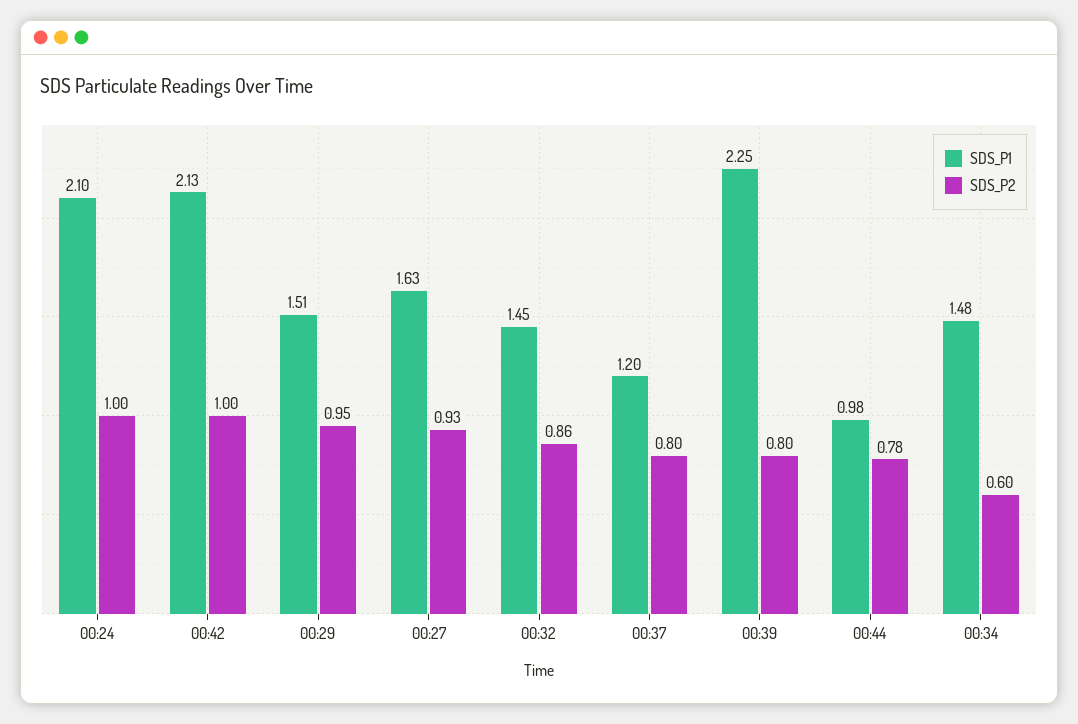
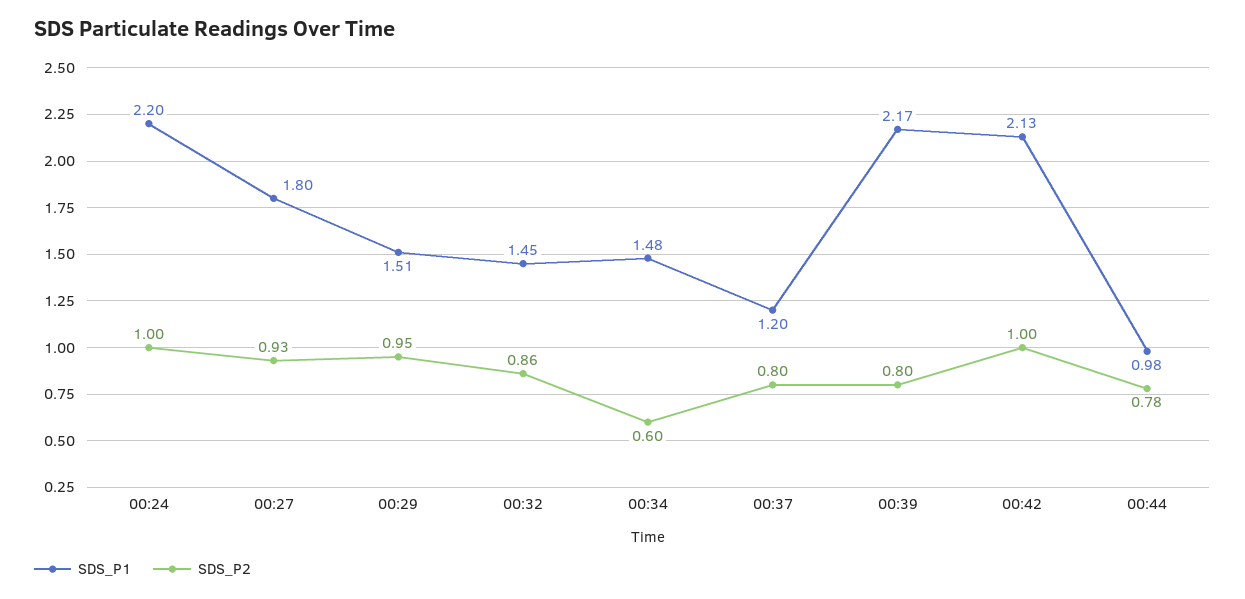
SDS_P1, 00:24: 2.1 -> 2.2
SDS_P1, 00:27: 1.63 -> 1.8
SDS_P1, 00:39: 2.25 -> 2.17

